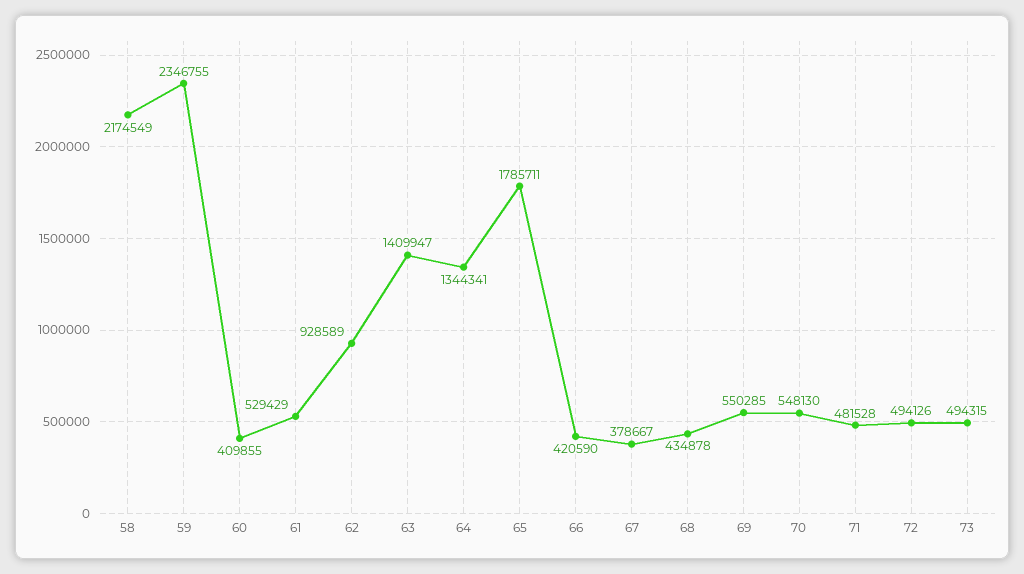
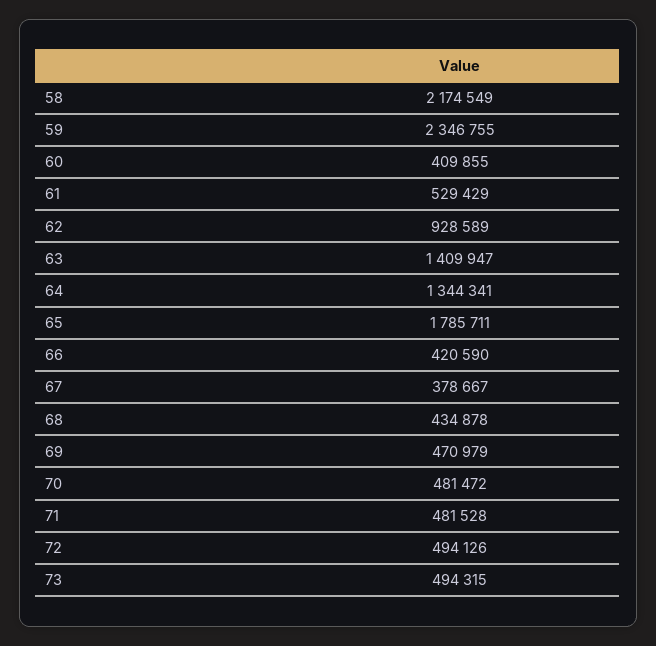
69: 550285 -> 470979
70: 548130 -> 481472

